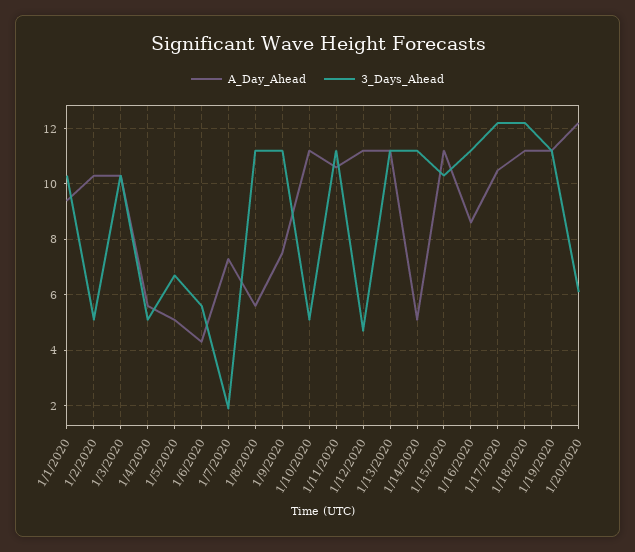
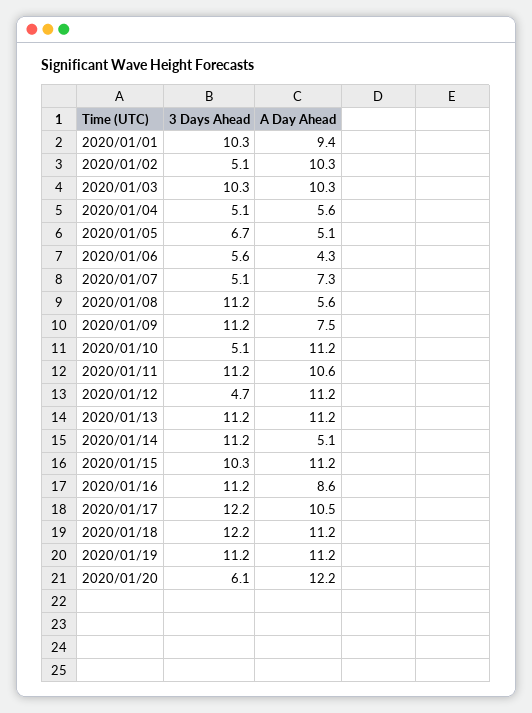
3_Days_Ahead, 1/7/2020: 2 -> 5.1

